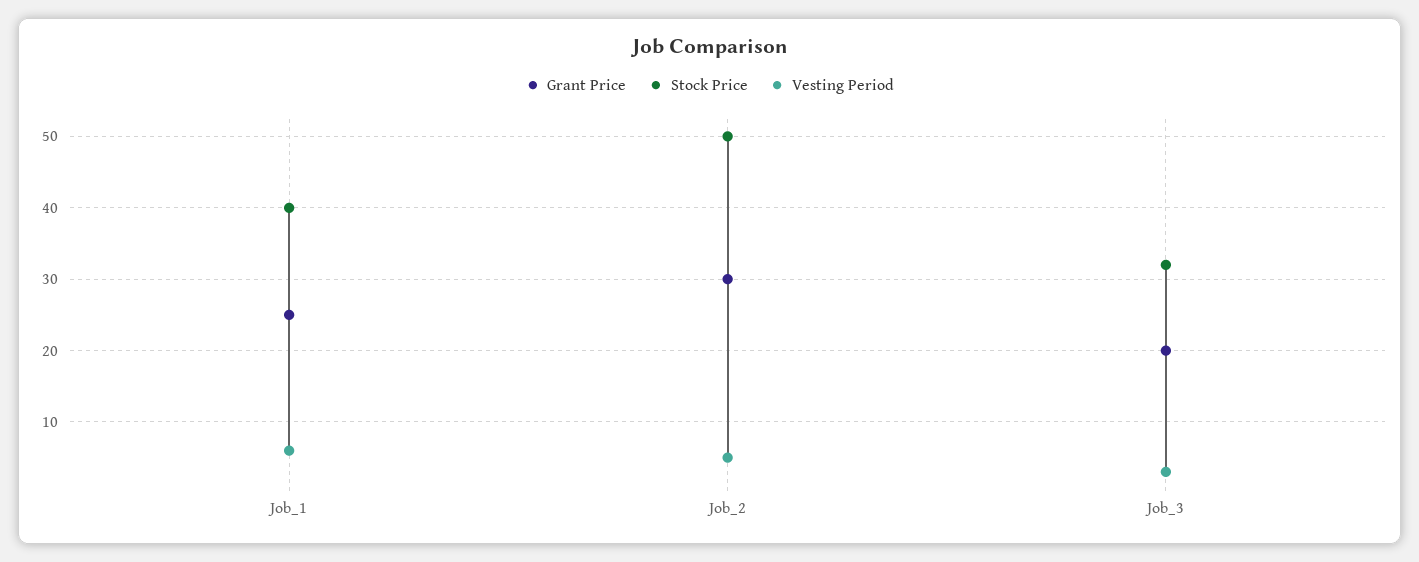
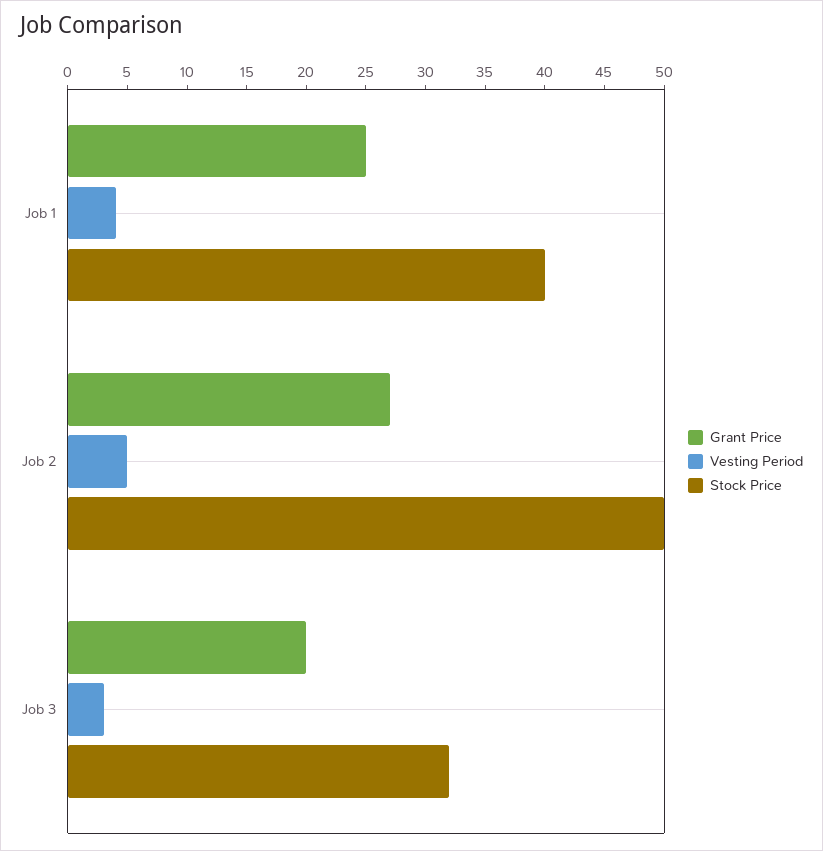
Vesting Period, Job_1: 6 -> 4
Grant Price, Job_2: 30 -> 27

